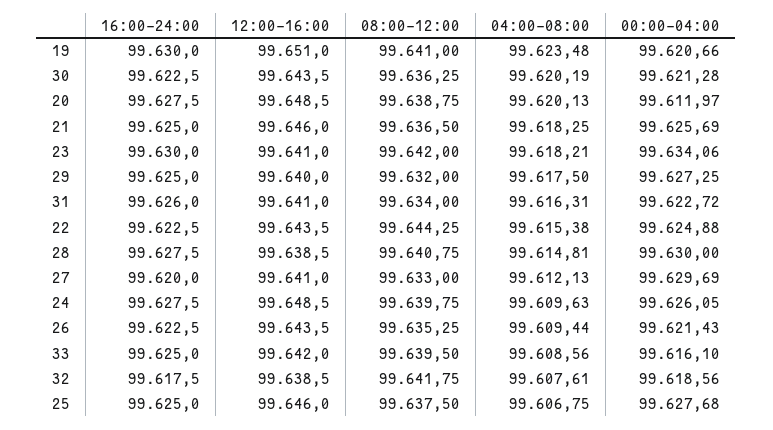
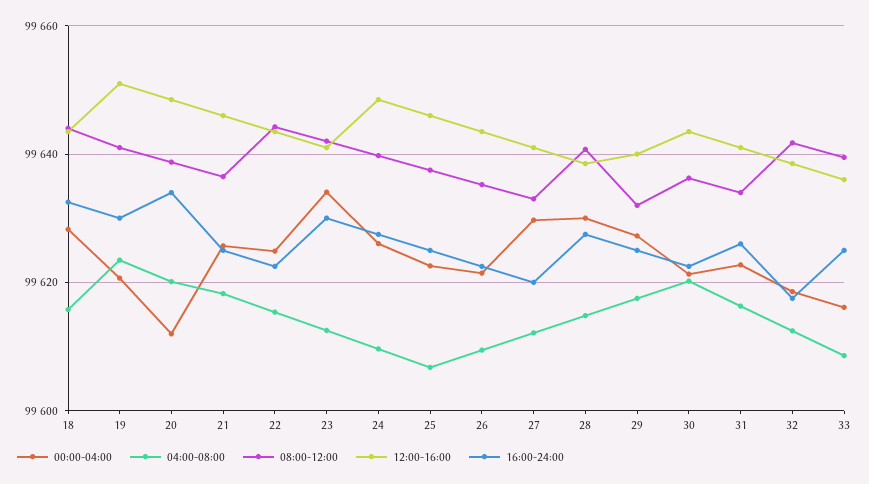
16:00-24:00, 20: 99627.5 -> 99634
04:00-08:00, 23: 99618.21 -> 99612
12:00-16:00, 33: 99642 -> 99636
04:00-08:00, 32: 99607.61 -> 99612
00:00-04:00, 25: 99627.68 -> 99622
00:00-04:00, 18: none -> 99628
04:00-08:00, 18: none -> 99616
08:00-12:00, 18: none -> 99644
12:00-16:00, 18: none -> 99644
16:00-24:00, 18: none -> 99632

